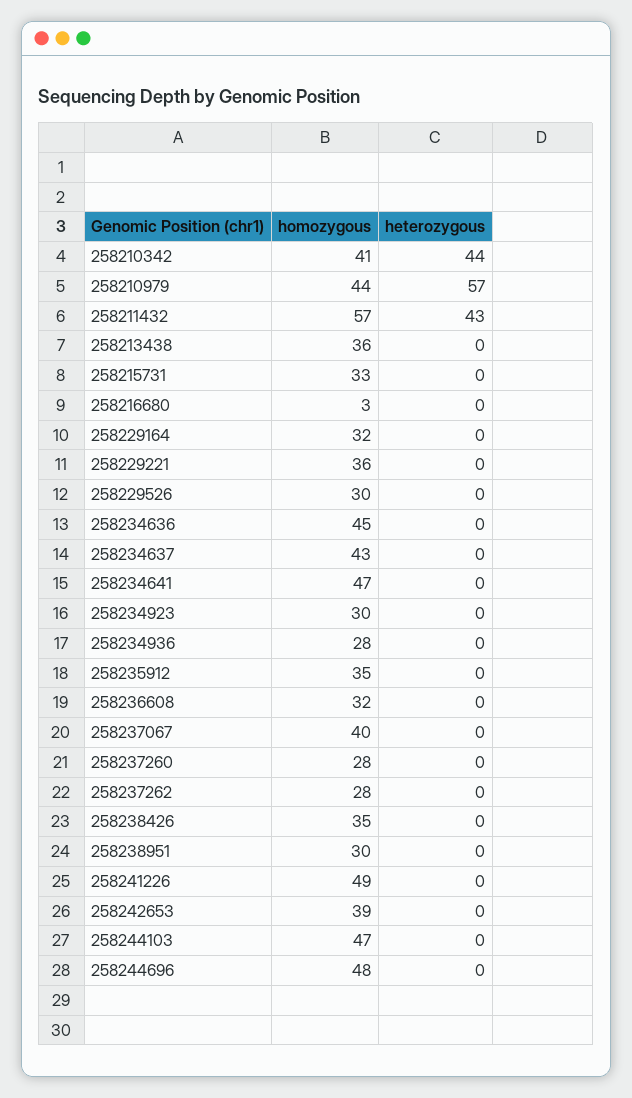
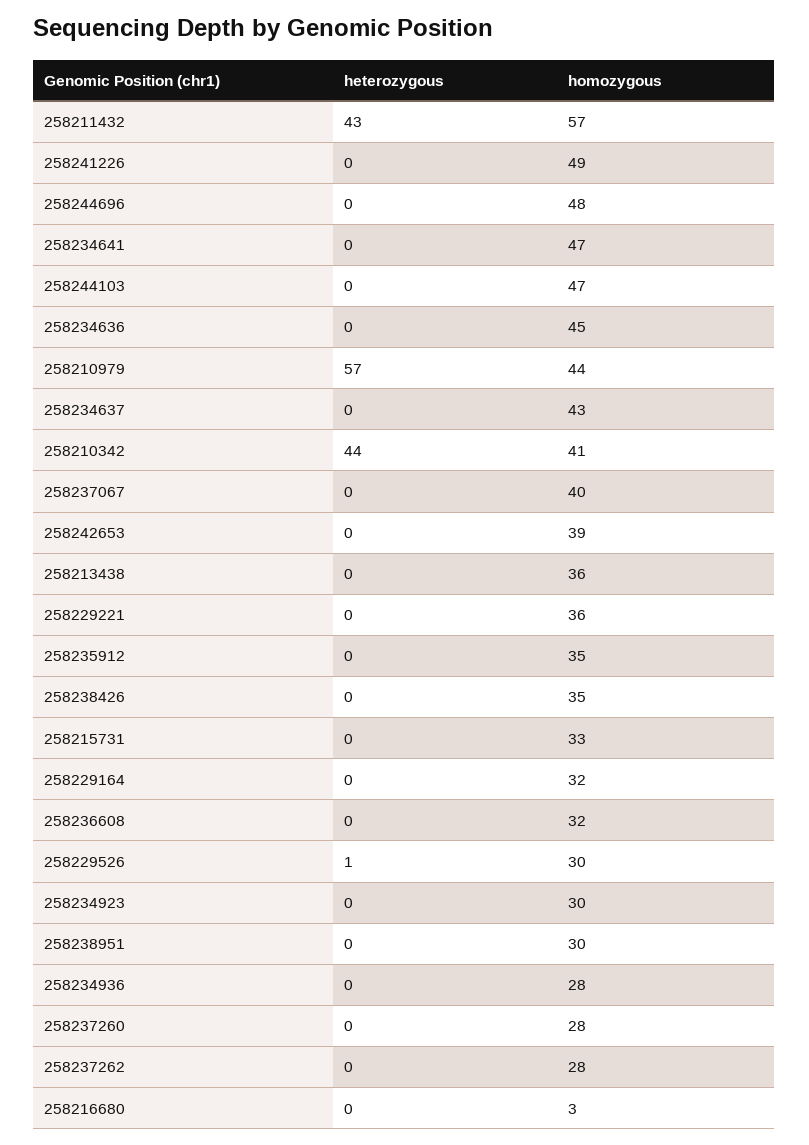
heterozygous, 258229526: 0 -> 1

